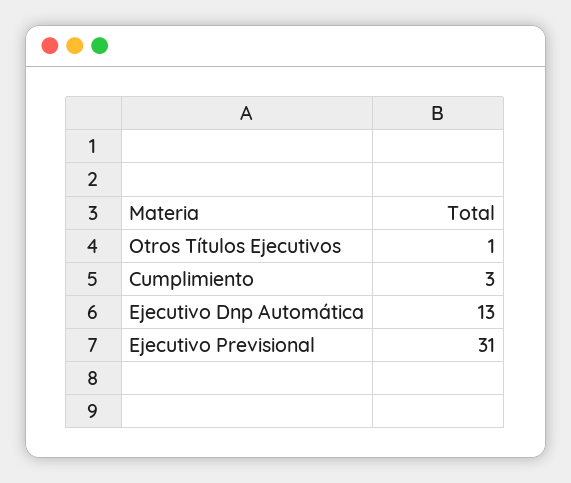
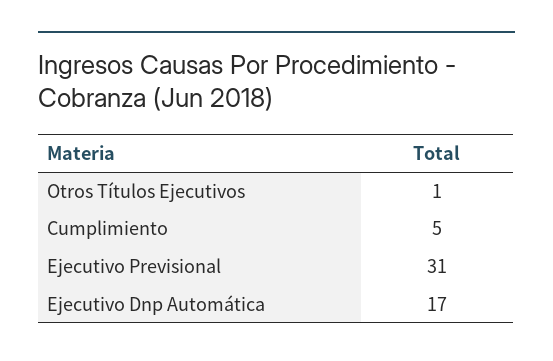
Cumplimiento: 3 -> 5
Ejecutivo Dnp Automática: 13 -> 17

